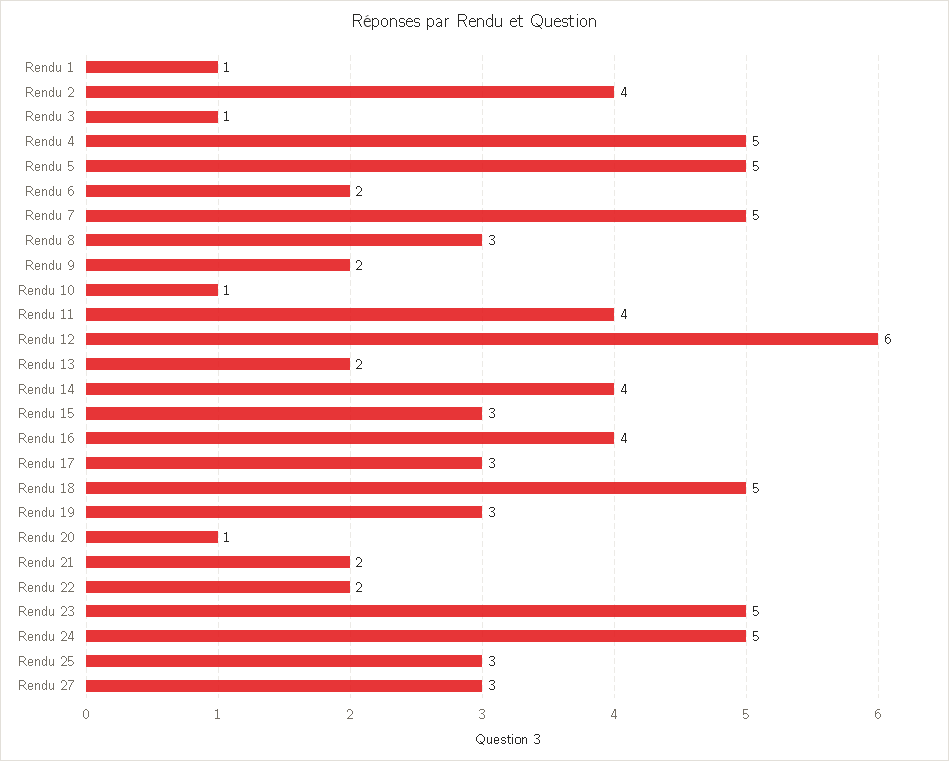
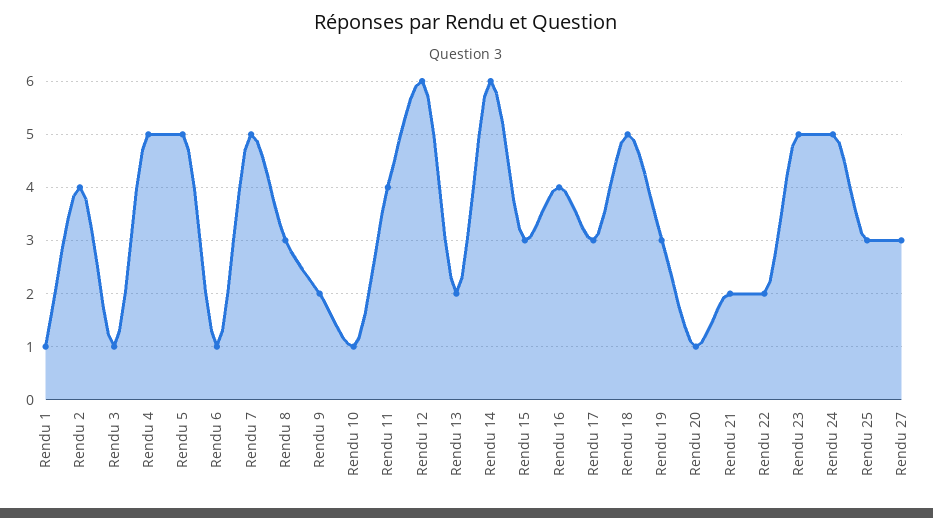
Rendu 6: 2 -> 1
Rendu 14: 4 -> 6

